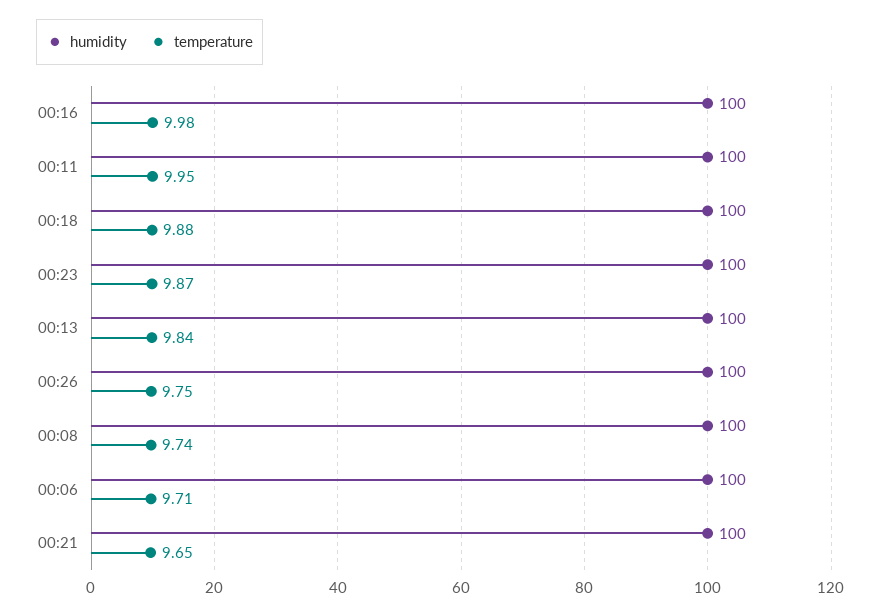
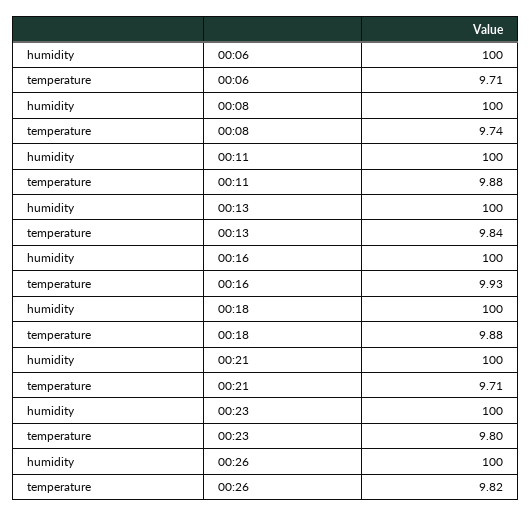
temperature, 00:16: 9.98 -> 9.93
temperature, 00:11: 9.95 -> 9.88
temperature, 00:23: 9.87 -> 9.8
temperature, 00:26: 9.75 -> 9.82
temperature, 00:21: 9.65 -> 9.71

